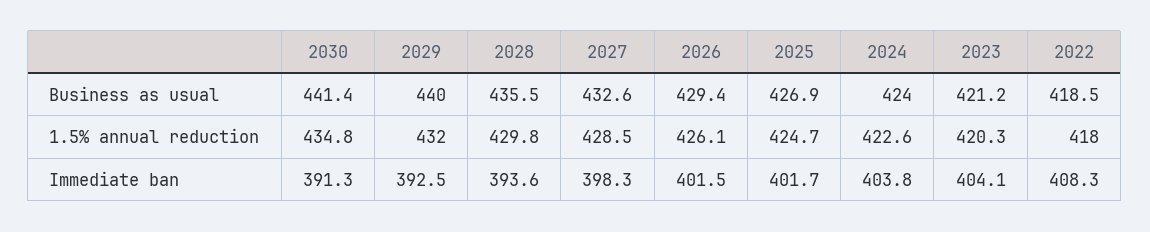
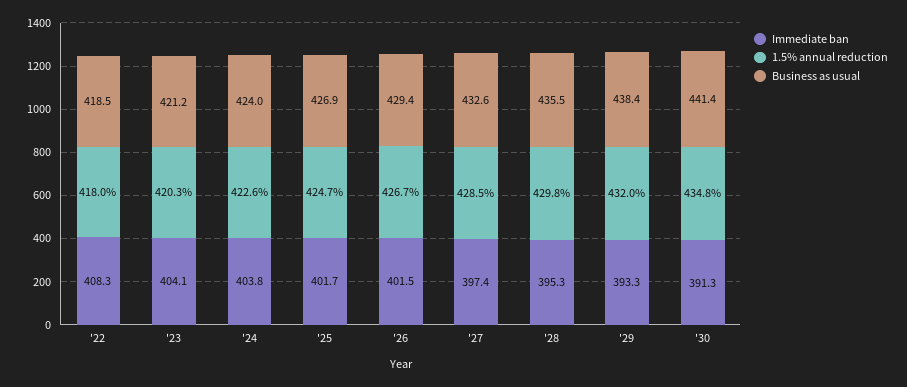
Business as usual, 2029: 440 -> 438.4
1.5% annual reduction, 2026: 426.1 -> 426.7
Immediate ban, 2029: 392.5 -> 393.3
Immediate ban, 2028: 393.6 -> 395.3
Immediate ban, 2027: 398.3 -> 397.4

